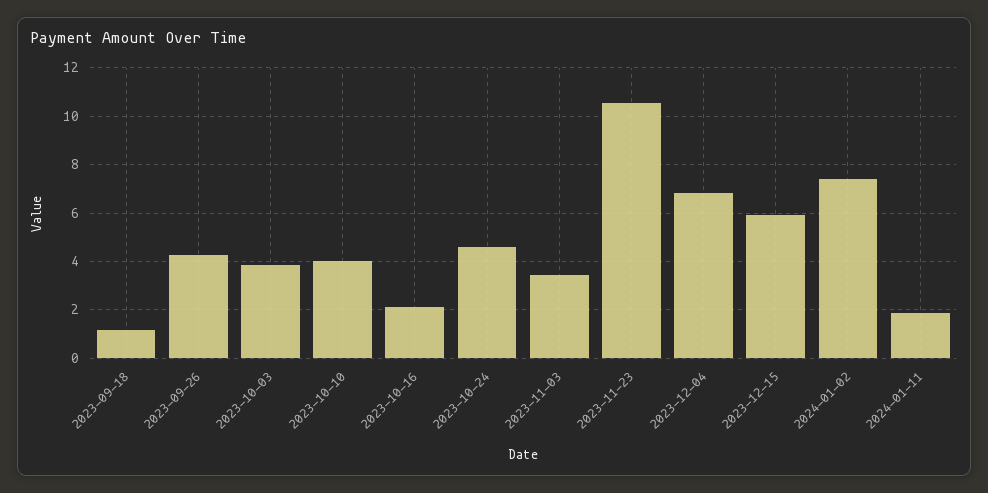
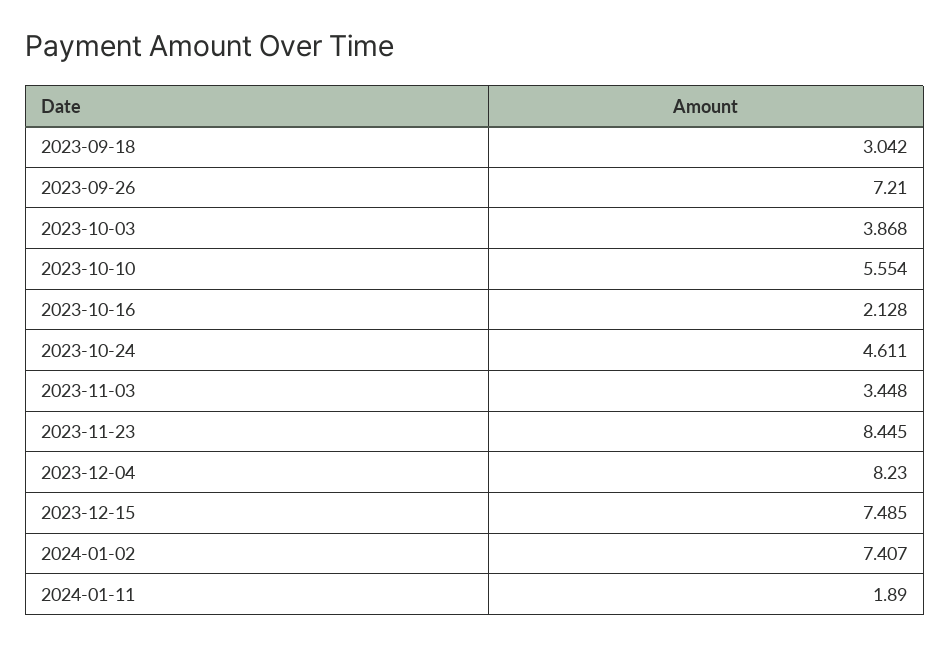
2023-09-18: 1.25 -> 3.042
2023-09-26: 4.25 -> 7.21
2023-10-10: 4 -> 5.554
2023-11-23: 10.5 -> 8.445
2023-12-04: 6.75 -> 8.23
2023-12-15: 6 -> 7.485

